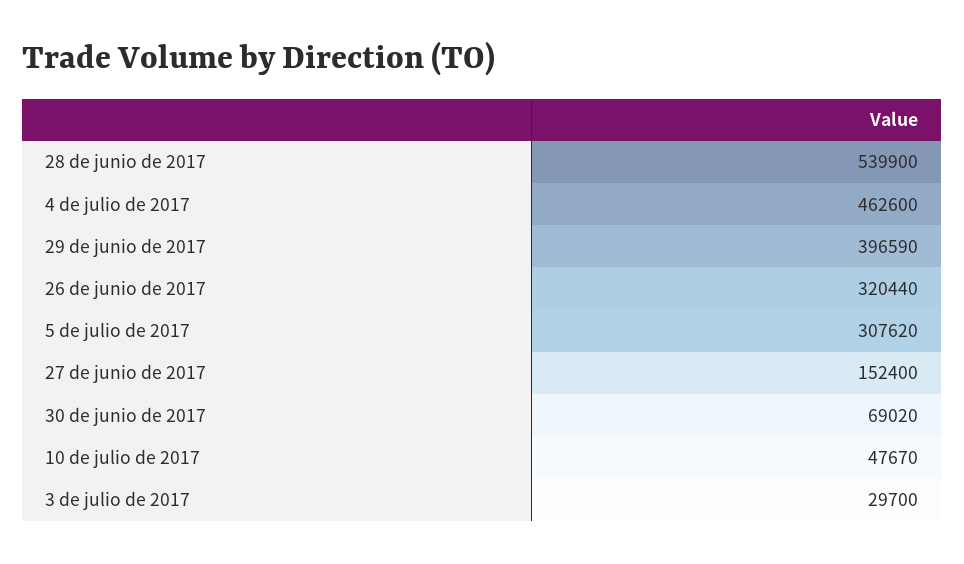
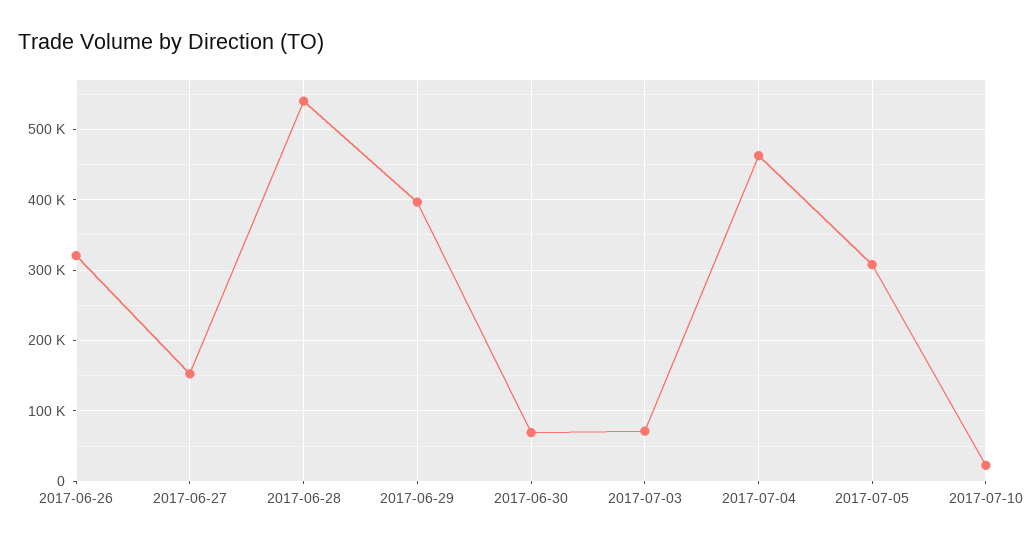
10 de julio de 2017: 47670 -> 20000
3 de julio de 2017: 29700 -> 70000

